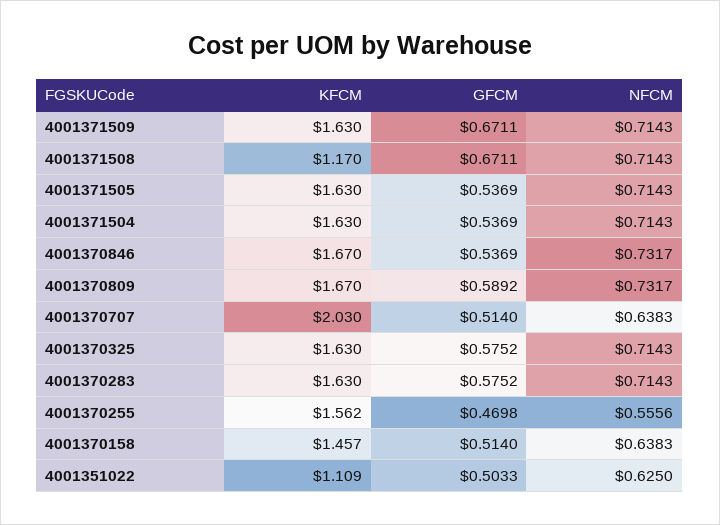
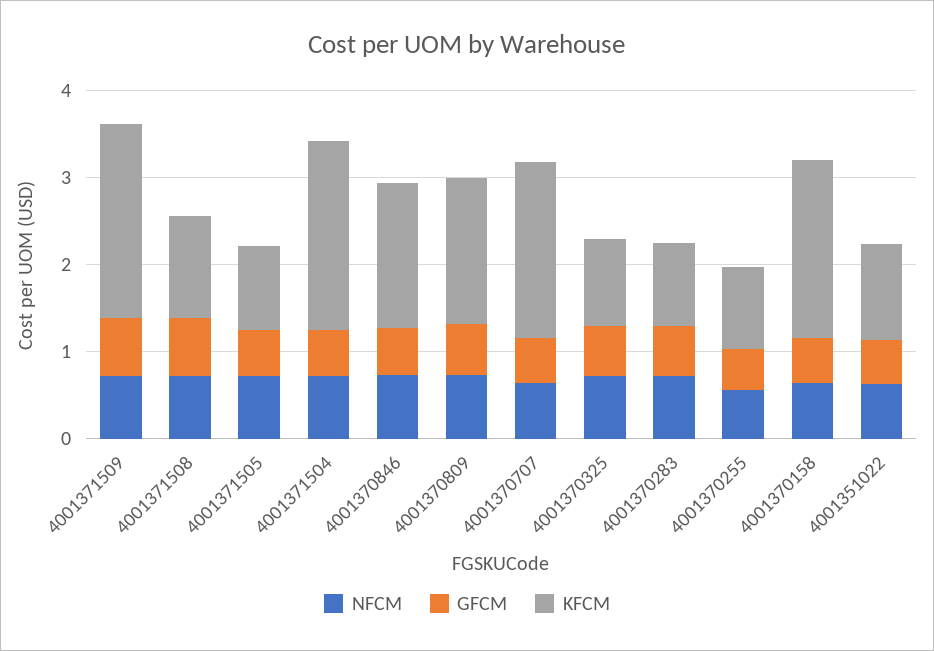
KFCM, 4001371509: 1.63 -> 2.2
KFCM, 4001371505: 1.63 -> 1
KFCM, 4001371504: 1.63 -> 2.2
KFCM, 4001370325: 1.63 -> 1
KFCM, 4001370283: 1.63 -> 1
KFCM, 4001370255: 1.562 -> 1
KFCM, 4001370158: 1.457 -> 2

